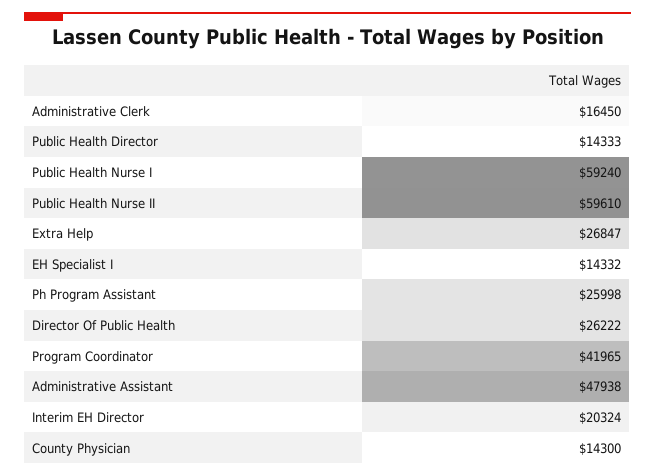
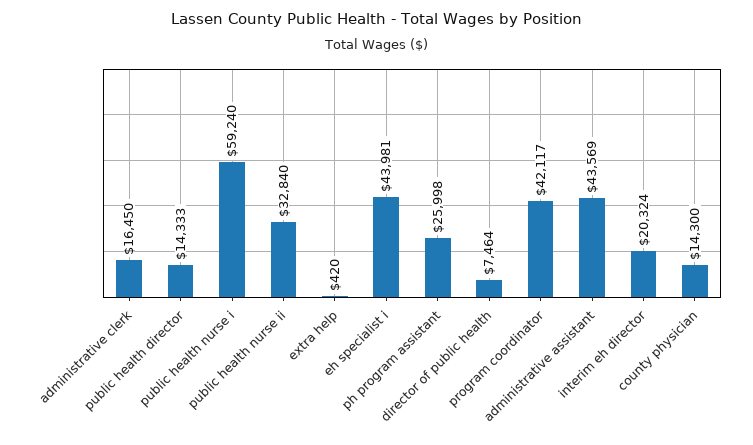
Public Health Nurse II: 59610 -> 32840
Extra Help: 26847 -> 420
EH Specialist I: 14332 -> 43981
Director Of Public Health: 26222 -> 7464
Program Coordinator: 41965 -> 42117
Administrative Assistant: 47938 -> 43569

